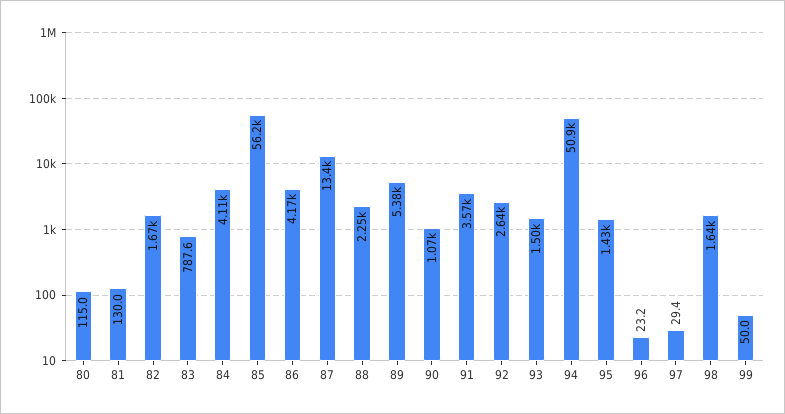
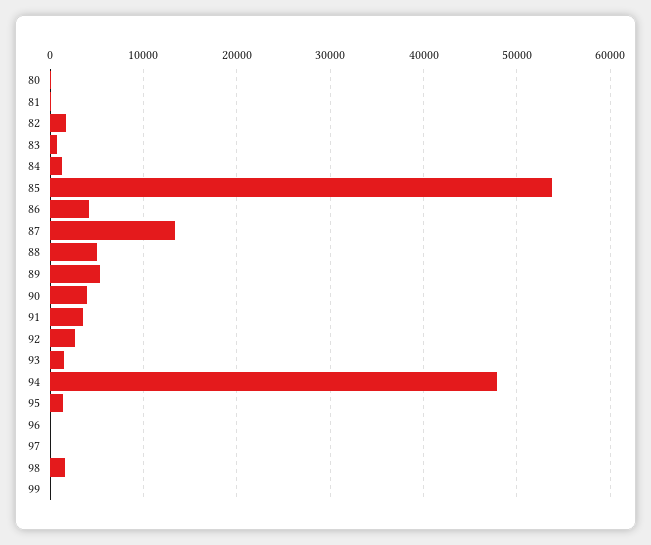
84: 4110 -> 1000
85: 56200 -> 54000
88: 2250 -> 5000
90: 1070 -> 4000
94: 50900 -> 48000

